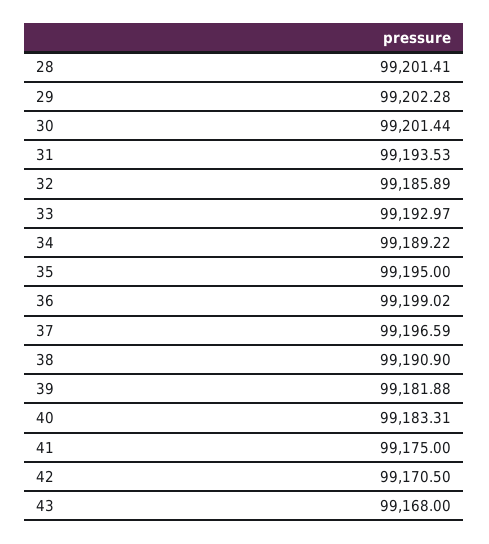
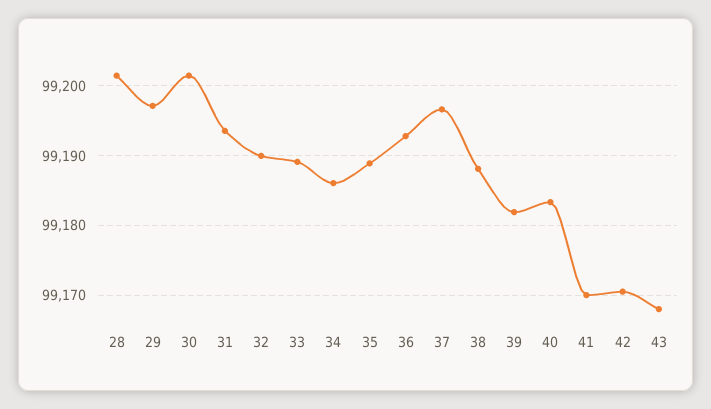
29: 99202.28 -> 99197
32: 99185.89 -> 99190
33: 99192.97 -> 99189
34: 99189.22 -> 99186
35: 99195 -> 99189
36: 99199.02 -> 99193
38: 99190.9 -> 99188
41: 99175 -> 99170

